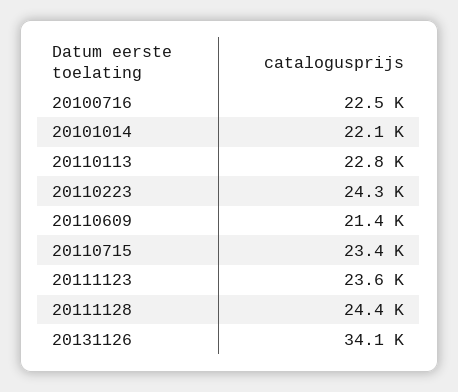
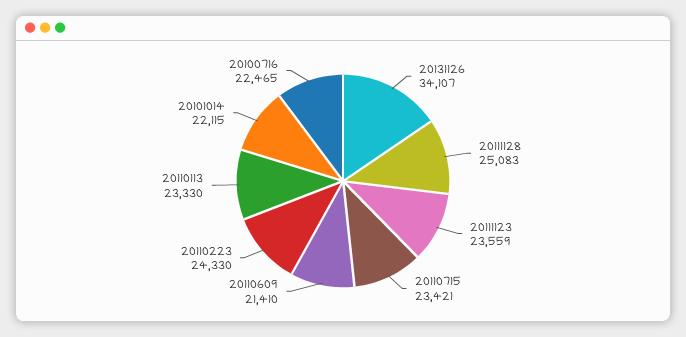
20110113: 22800 -> 23330
20111128: 24400 -> 25083

